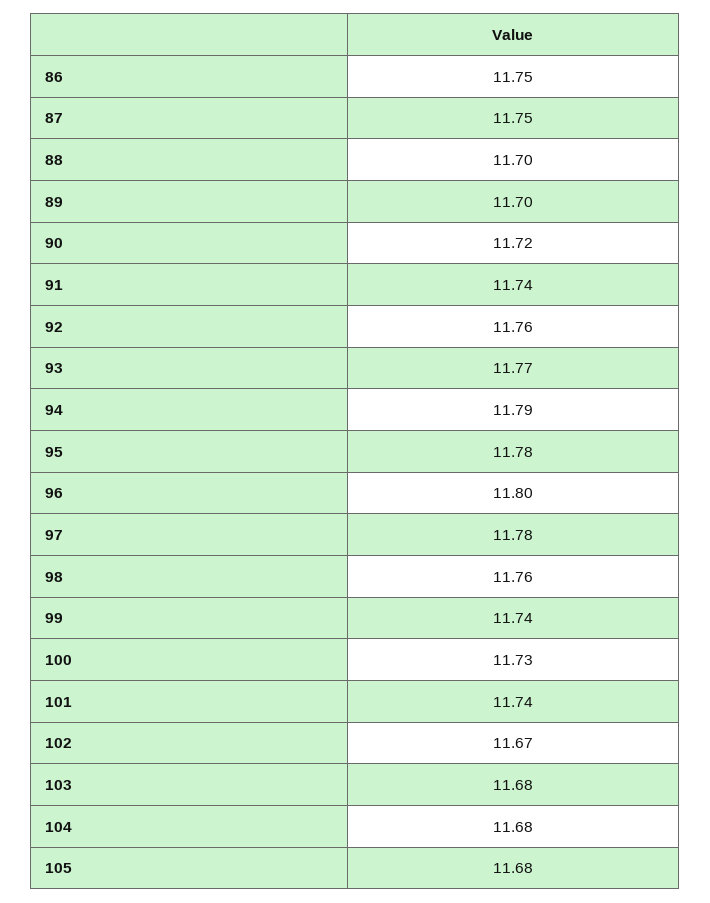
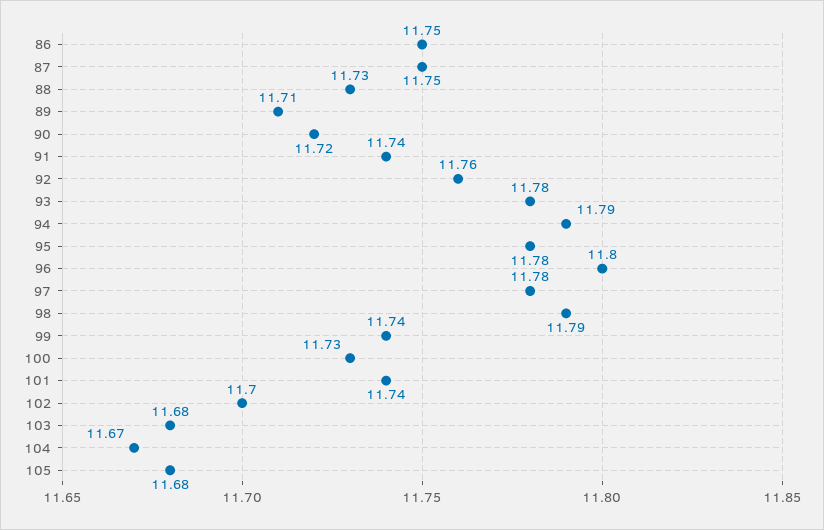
88: 11.7 -> 11.73
89: 11.7 -> 11.71
93: 11.77 -> 11.78
98: 11.76 -> 11.79
102: 11.67 -> 11.7
104: 11.68 -> 11.67

